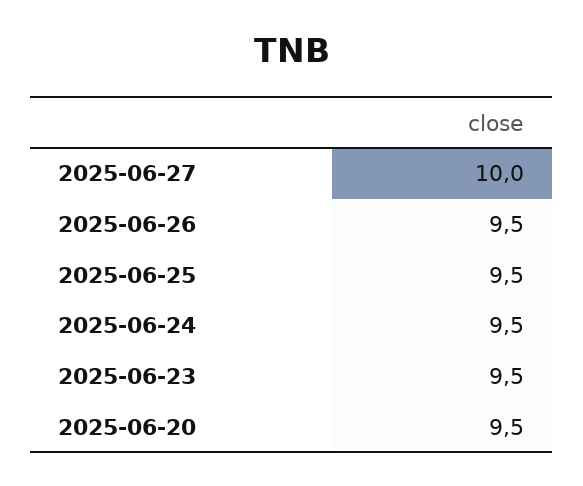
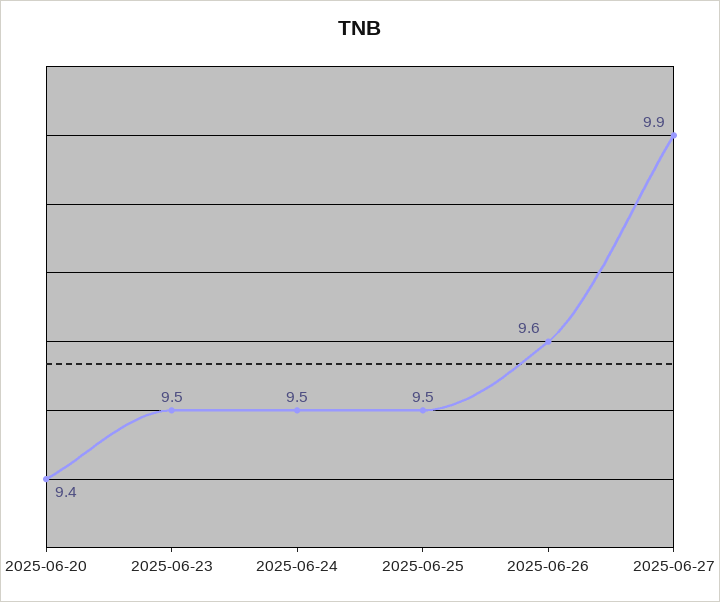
2025-06-27: 10 -> 9.9
2025-06-26: 9.5 -> 9.6
2025-06-20: 9.5 -> 9.4

